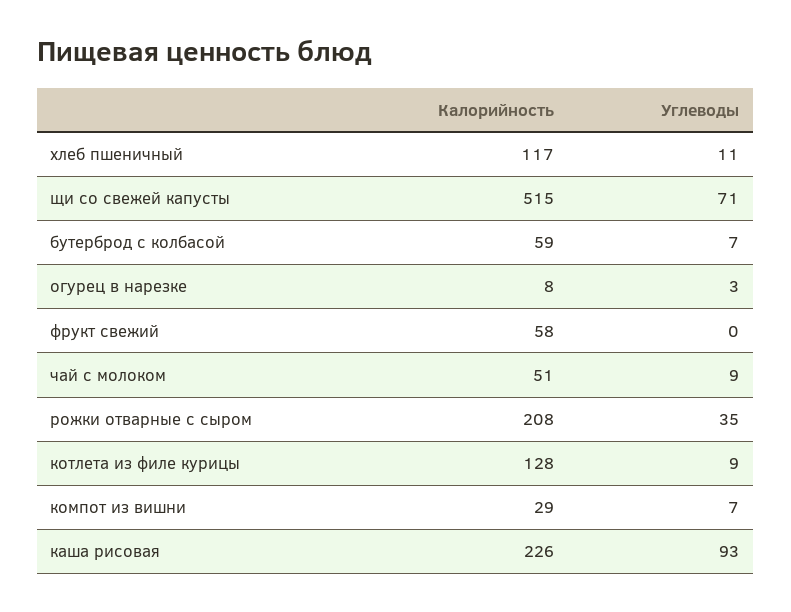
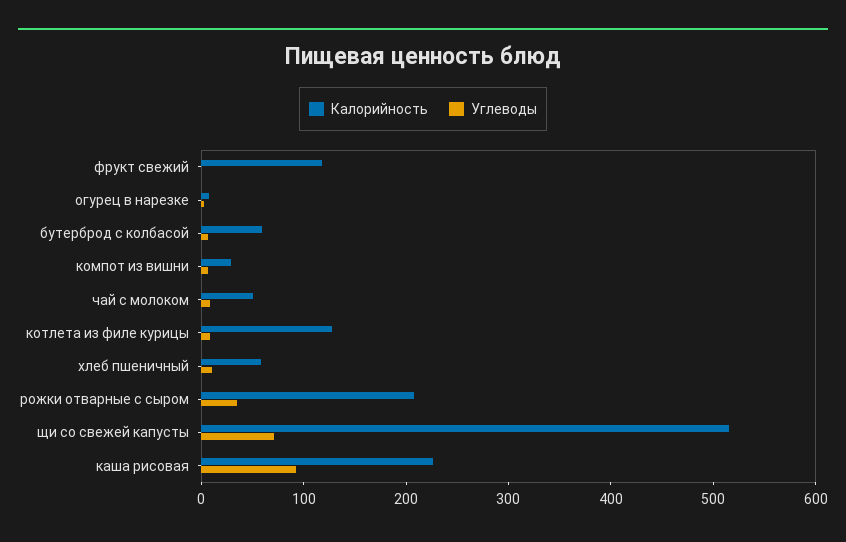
Калорийность, хлеб пшеничный: 117 -> 60
Калорийность, фрукт свежий: 58 -> 120

